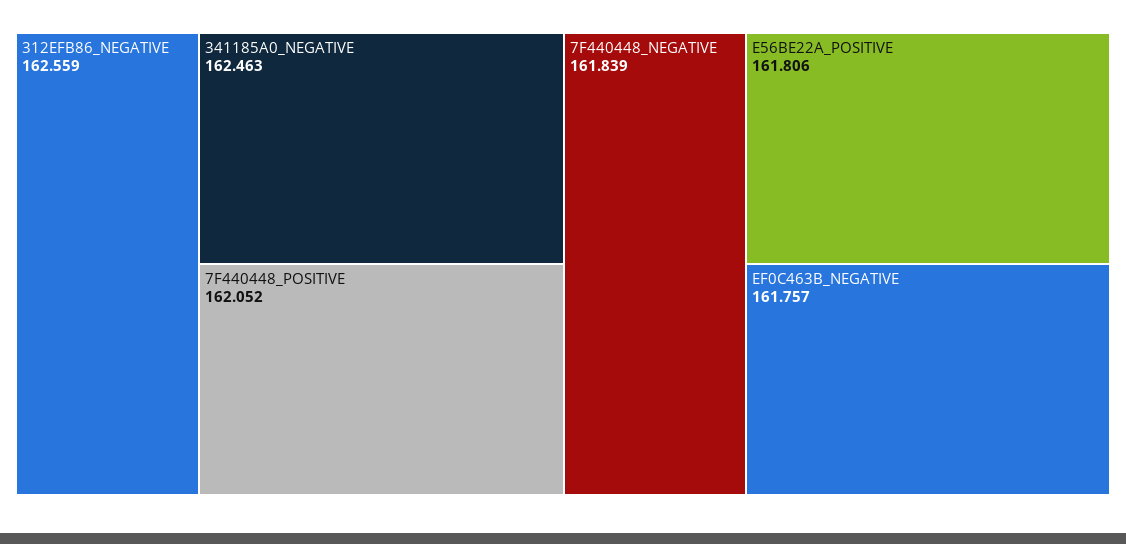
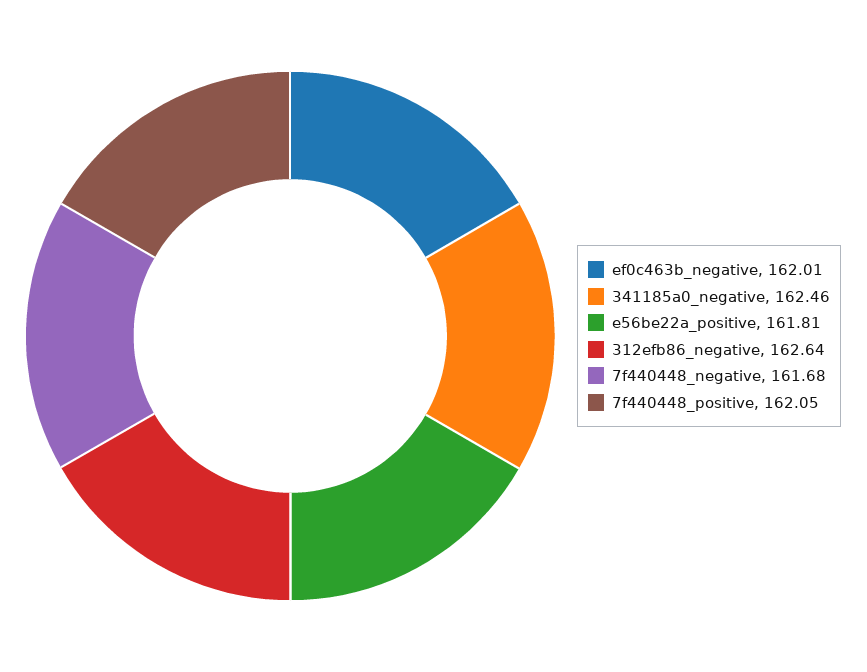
312EFB86_NEGATIVE: 162.559 -> 162.64
7F440448_NEGATIVE: 161.839 -> 161.68
EF0C463B_NEGATIVE: 161.757 -> 162.01

